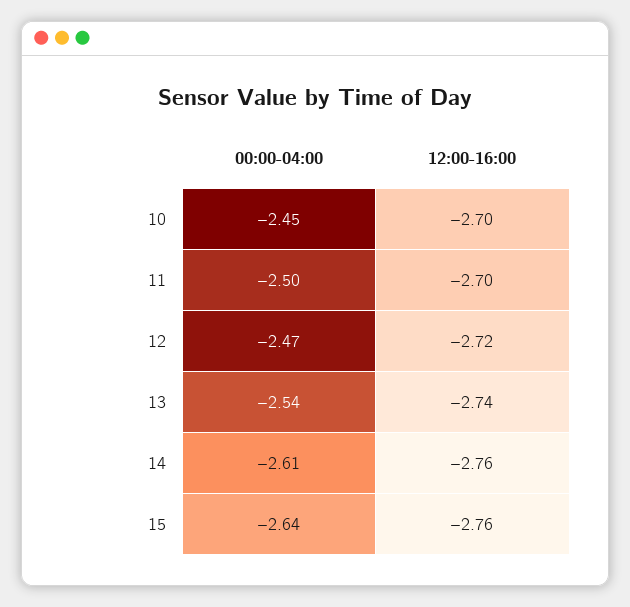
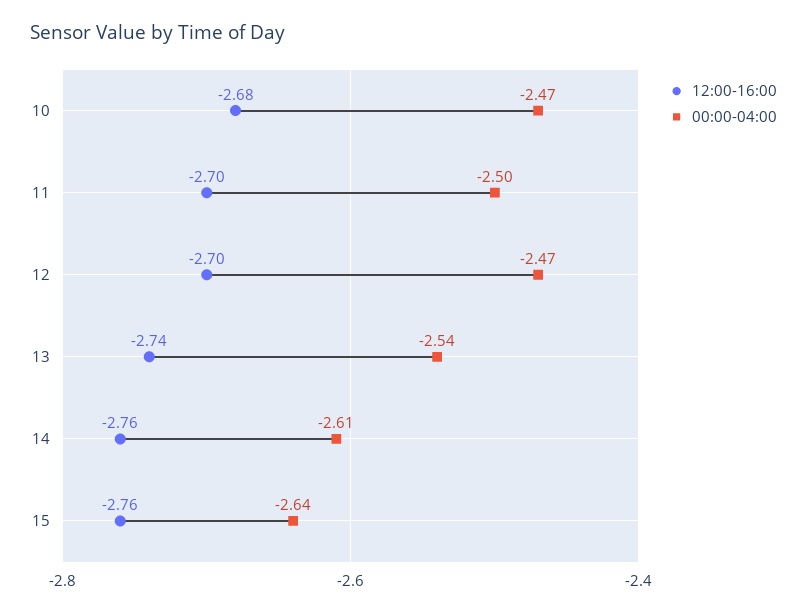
00:00-04:00, 10: -2.45 -> -2.47
12:00-16:00, 10: -2.7 -> -2.68
12:00-16:00, 12: -2.72 -> -2.7

